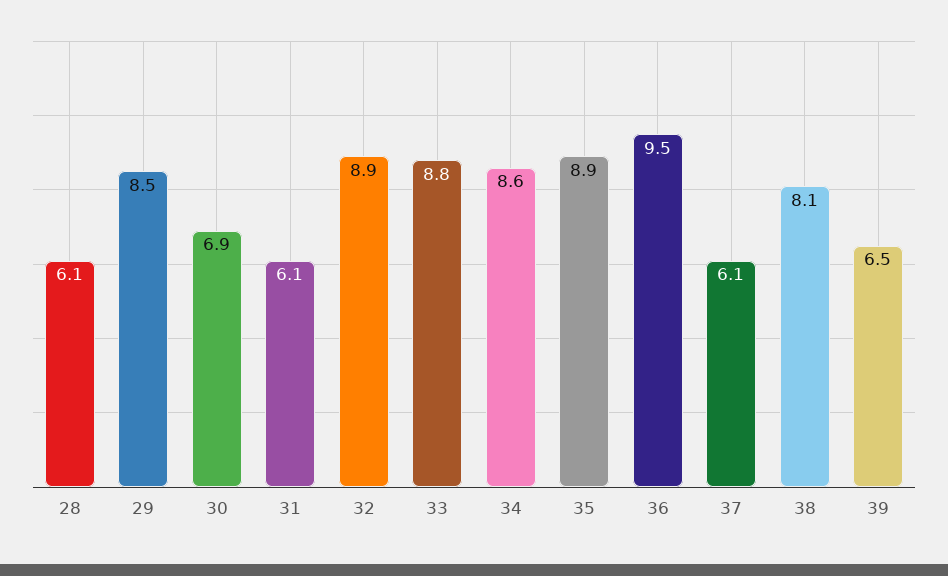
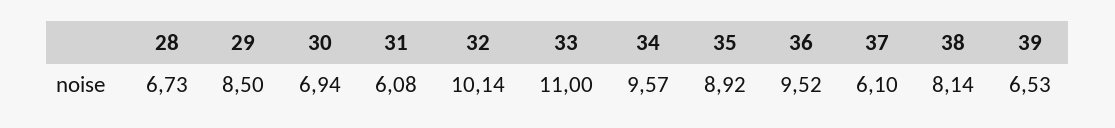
28: 6.1 -> 6.73
32: 8.9 -> 10.14
33: 8.8 -> 11
34: 8.6 -> 9.57

